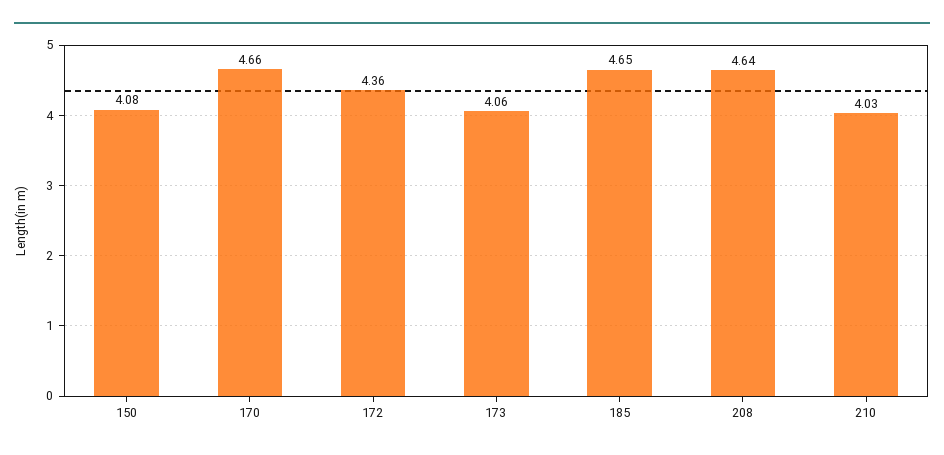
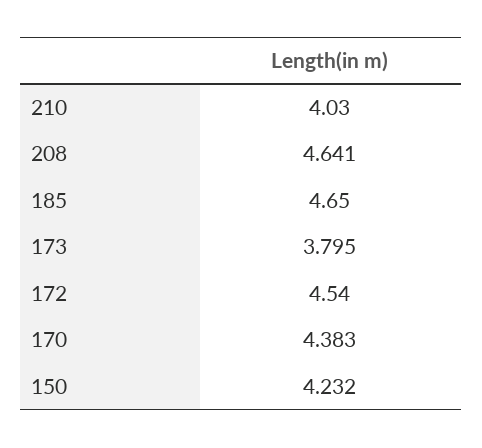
150: 4.08 -> 4.232
170: 4.66 -> 4.383
172: 4.36 -> 4.54
173: 4.06 -> 3.795

